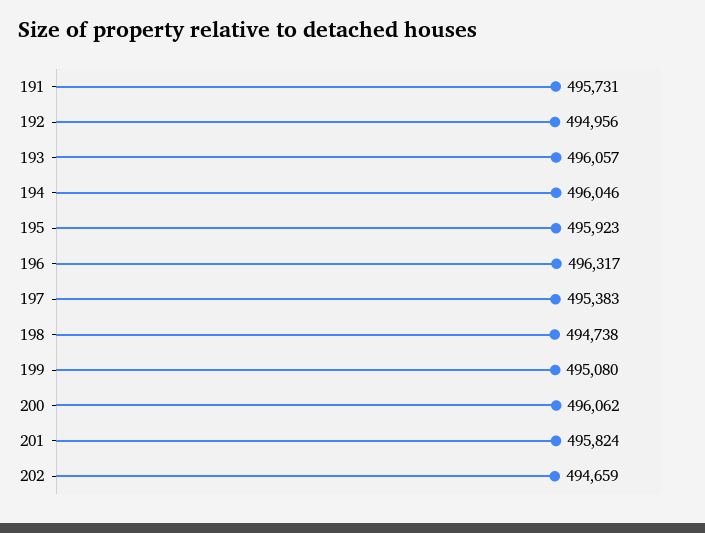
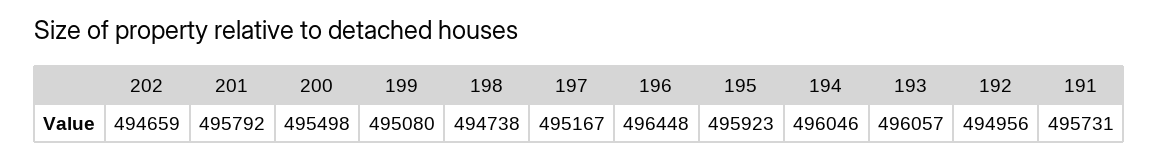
196: 496317 -> 496448
197: 495383 -> 495167
200: 496062 -> 495498
201: 495824 -> 495792

